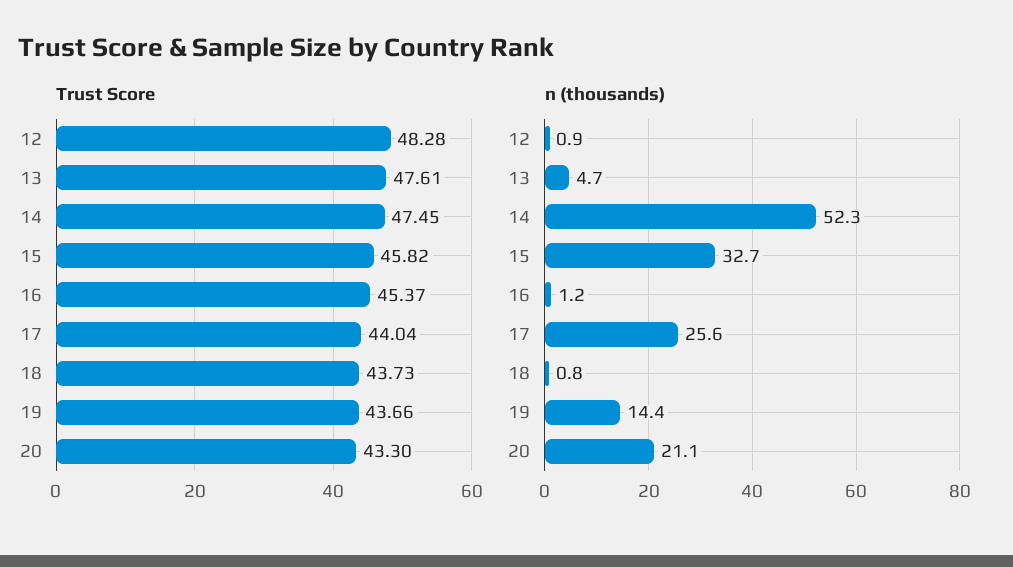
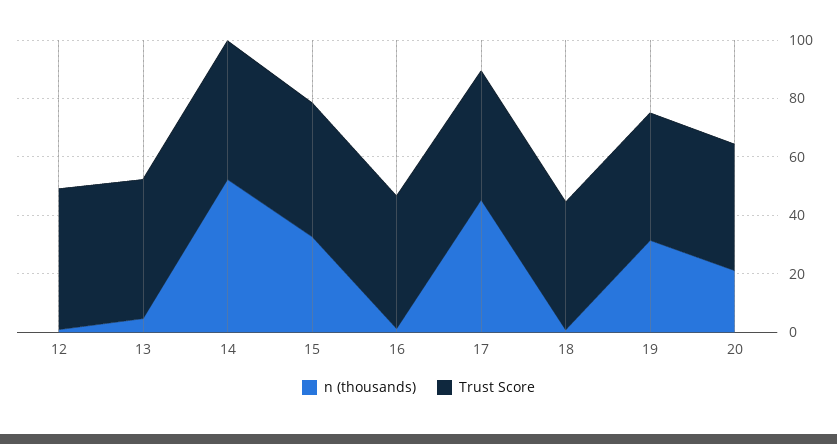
n (thousands), 17: 25.6 -> 45
n (thousands), 19: 14.4 -> 30

